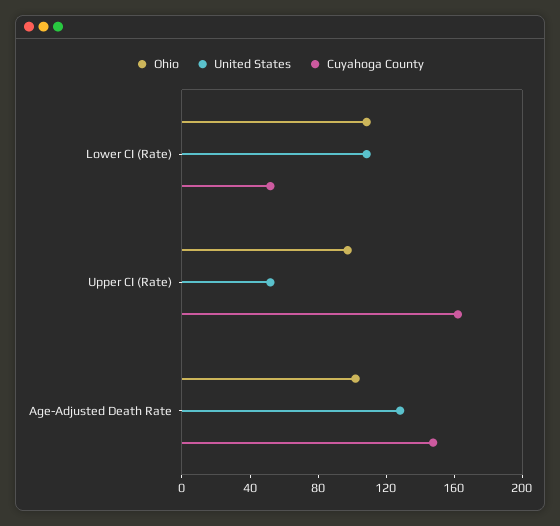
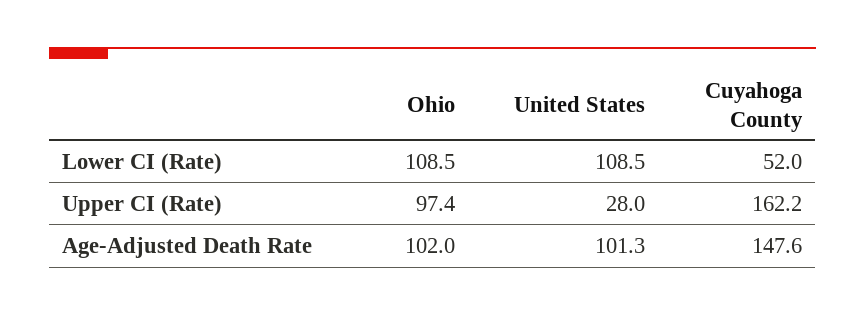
United States, Upper CI (Rate): 50 -> 28
United States, Age-Adjusted Death Rate: 130 -> 101.3

